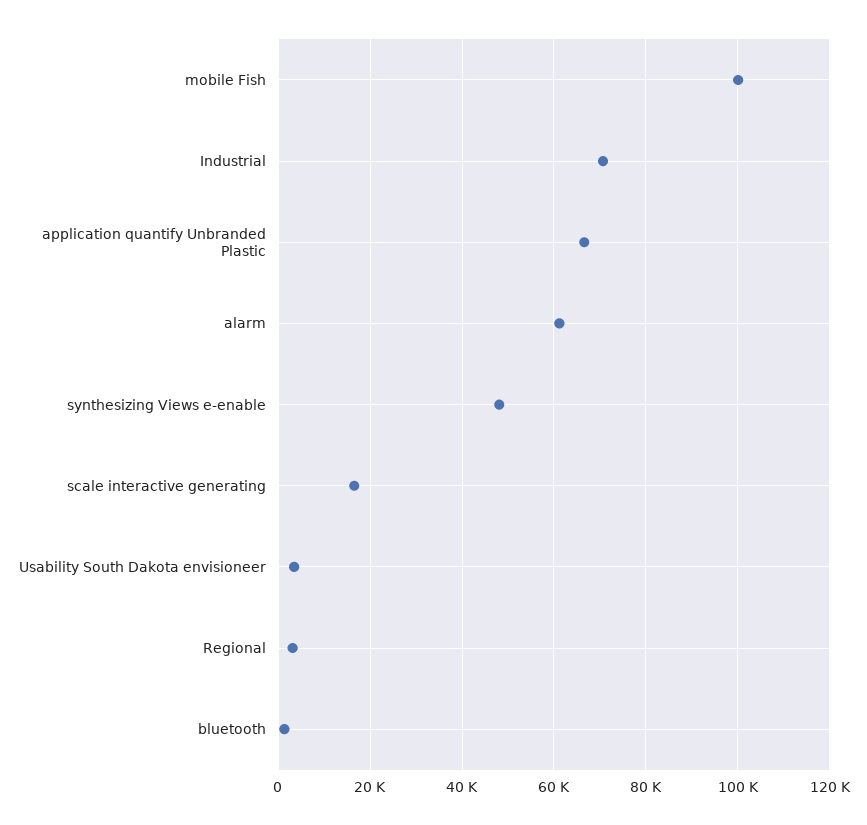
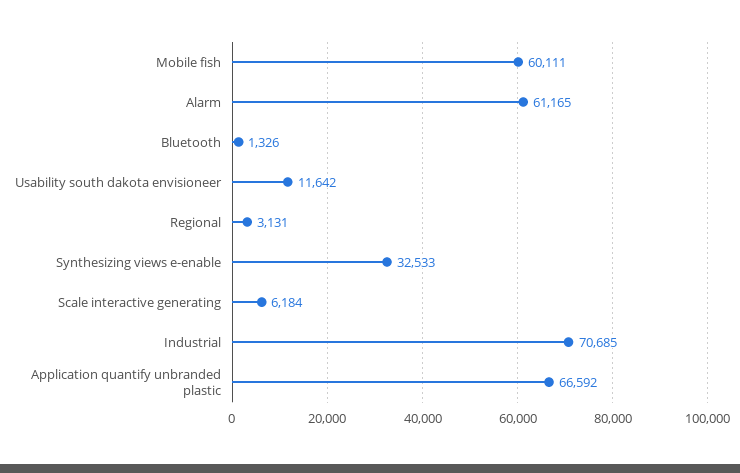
mobile Fish: 100000 -> 60111
synthesizing Views e-enable: 48000 -> 32533
scale interactive generating: 16000 -> 6184
Usability South Dakota envisioneer: 4000 -> 11642

